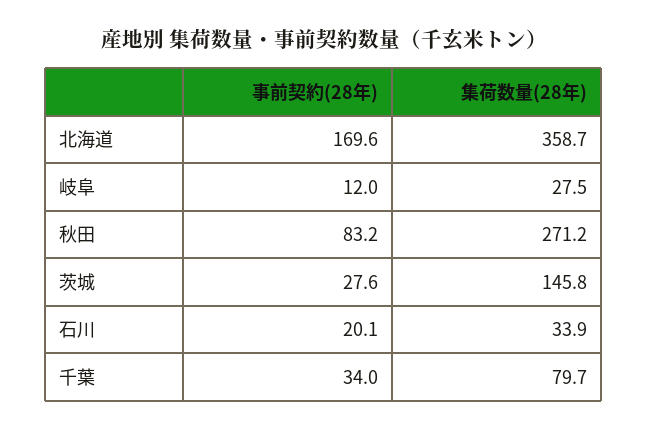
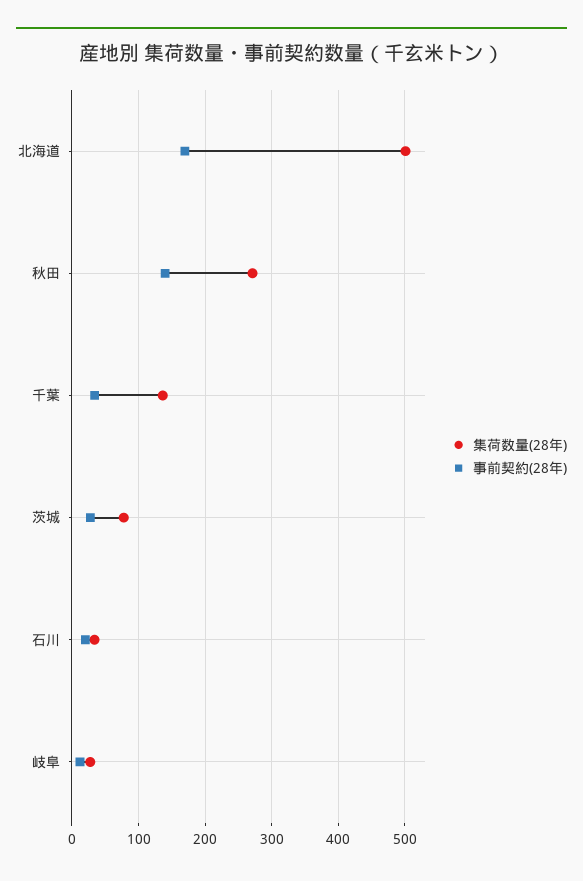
集荷数量(28年), 北海道: 358.7 -> 500
事前契約(28年), 秋田: 83.2 -> 140
集荷数量(28年), 茨城: 145.8 -> 80
集荷数量(28年), 千葉: 79.7 -> 140

